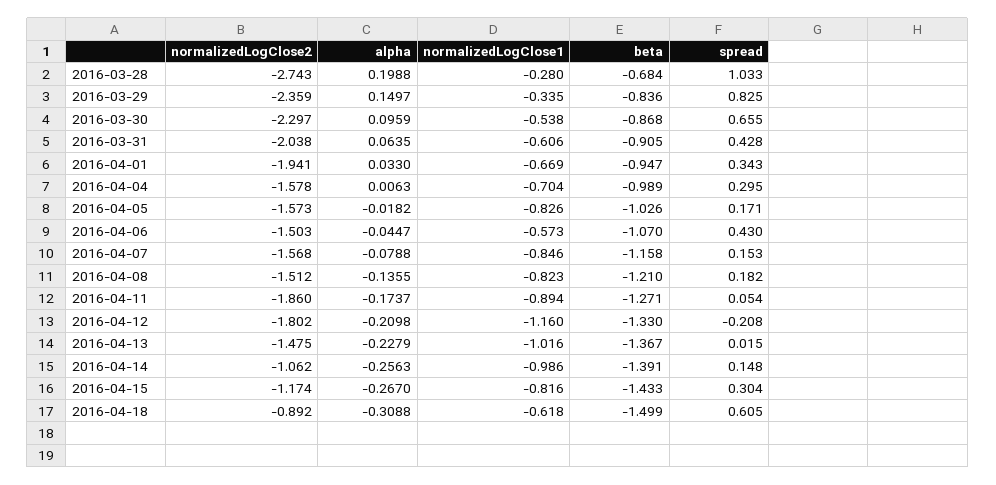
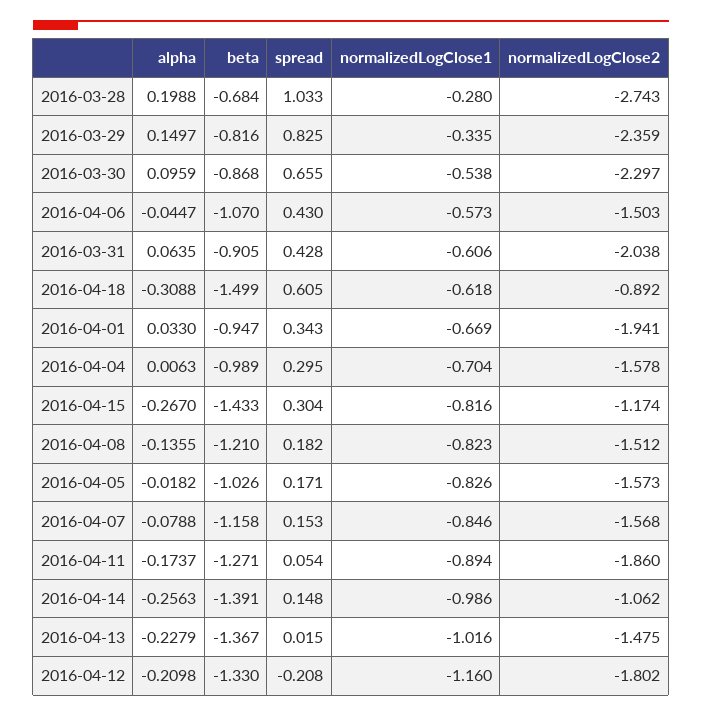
beta, 2016-03-29: -0.836 -> -0.816

